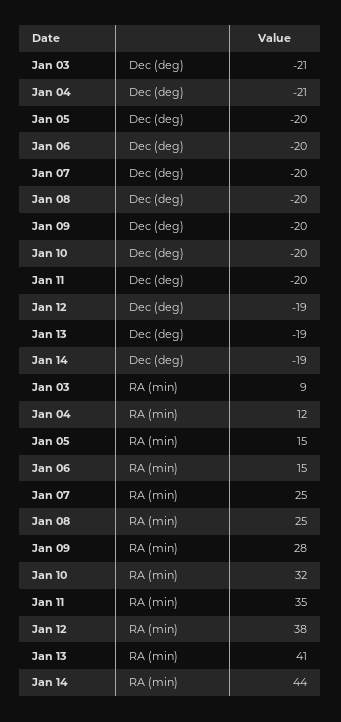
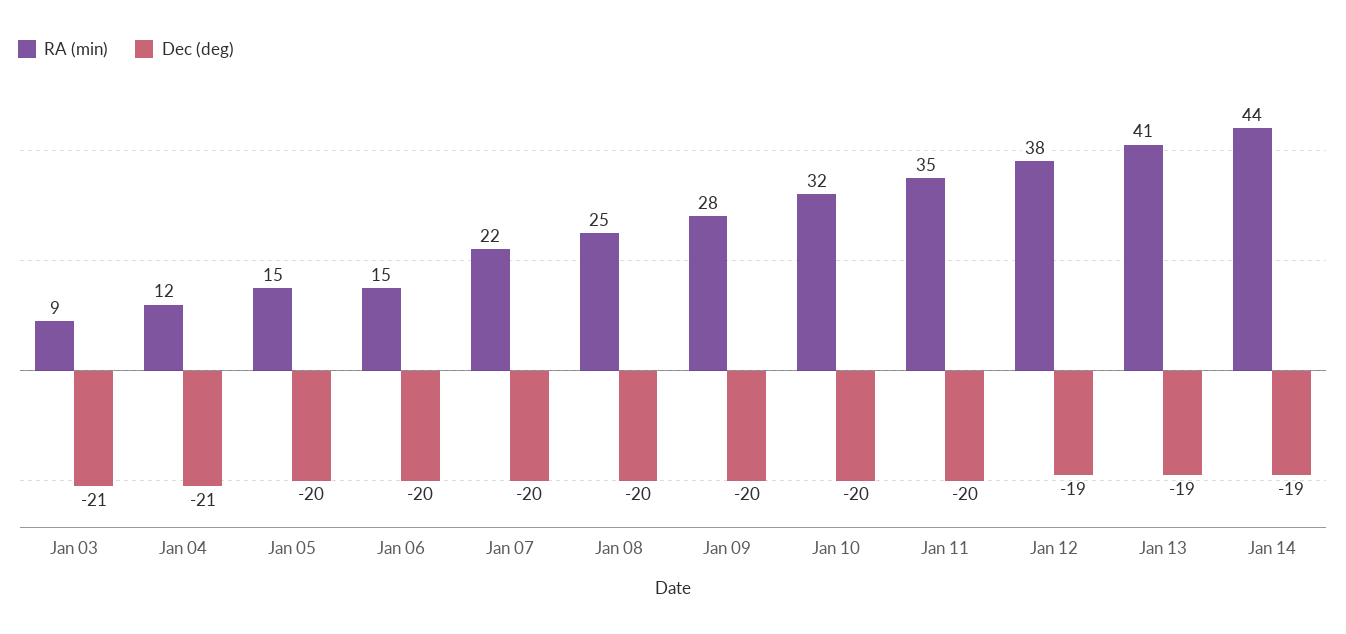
RA (min), Jan 07: 25 -> 22

